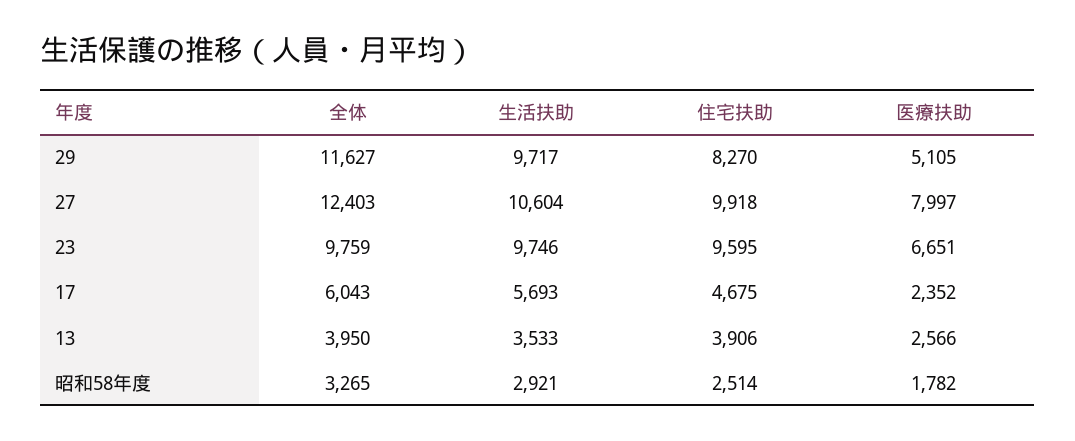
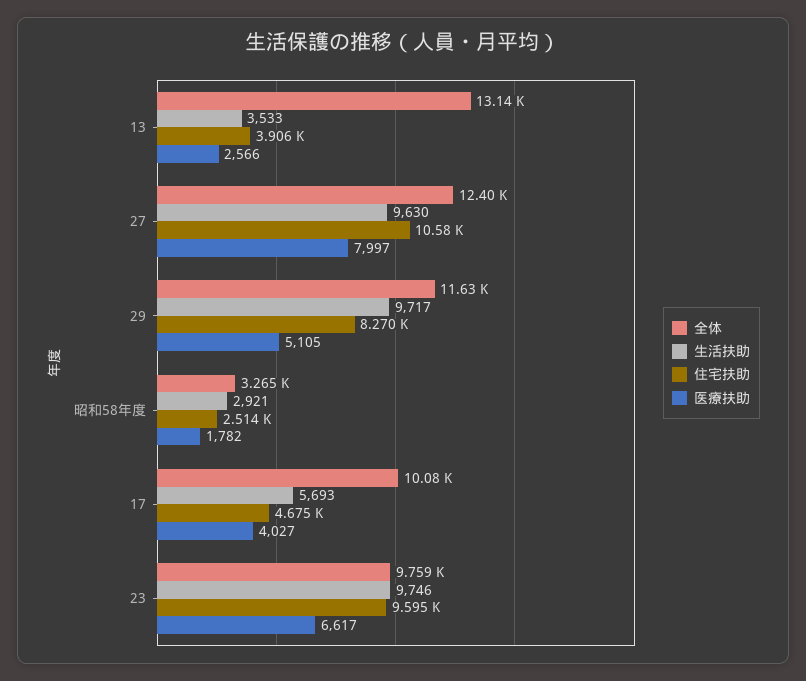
生活扶助, 27: 10604 -> 9630
住宅扶助, 27: 9918 -> 10580
医療扶助, 23: 6651 -> 6617
全体, 17: 6043 -> 10080
医療扶助, 17: 2352 -> 4027
全体, 13: 3950 -> 13140

